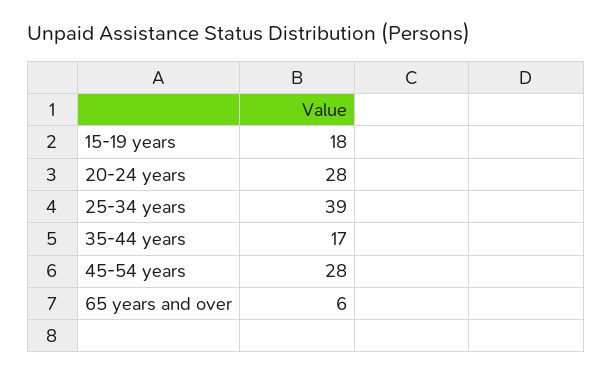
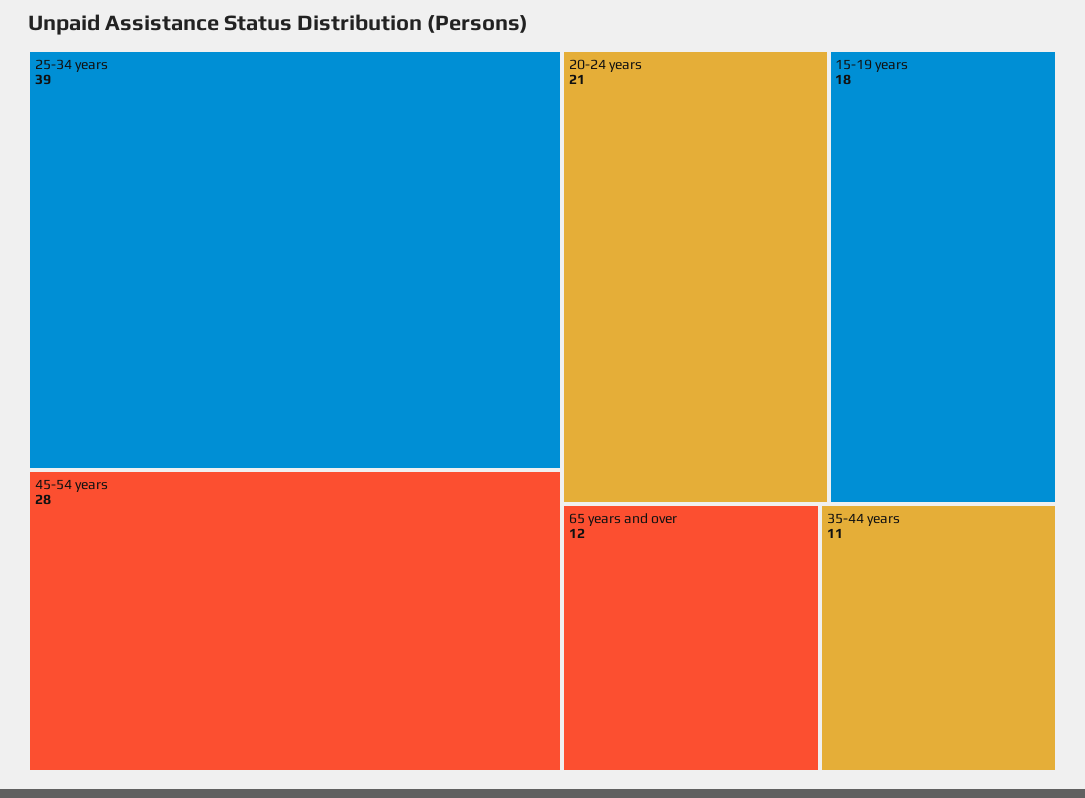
20-24 years: 28 -> 21
35-44 years: 17 -> 11
65 years and over: 6 -> 12

